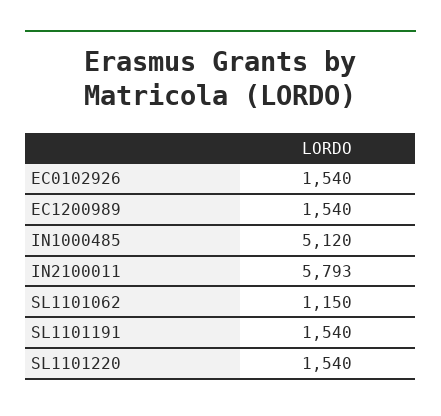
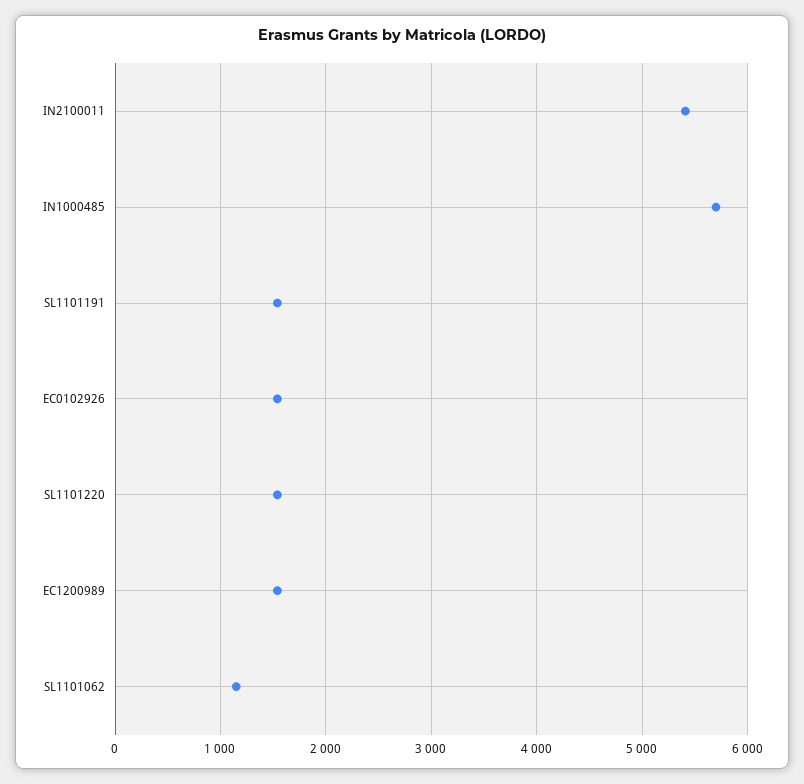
IN1000485: 5120 -> 5700
IN2100011: 5793 -> 5400

